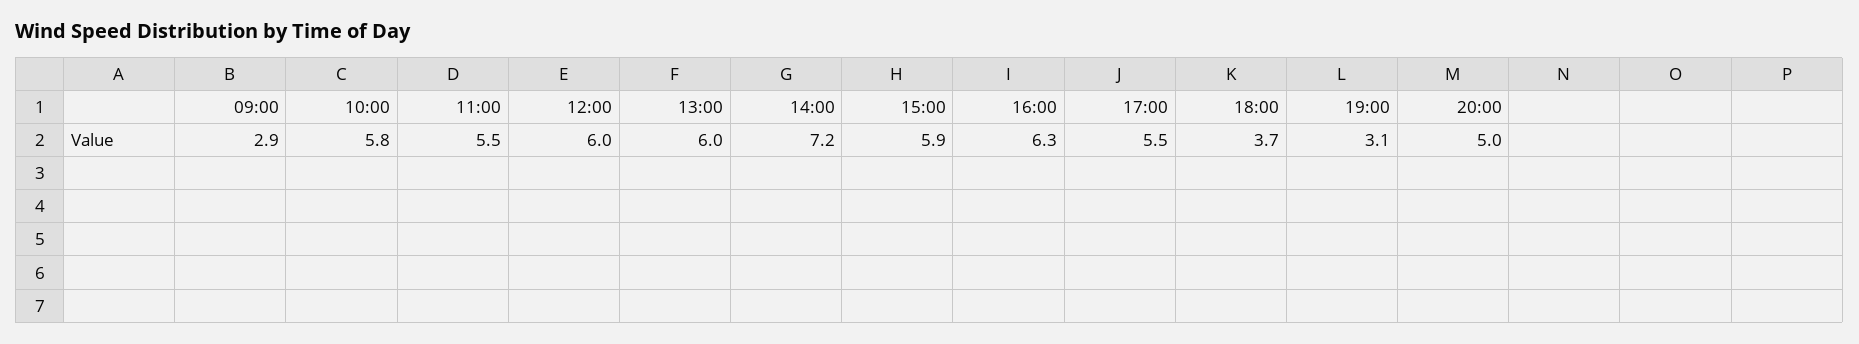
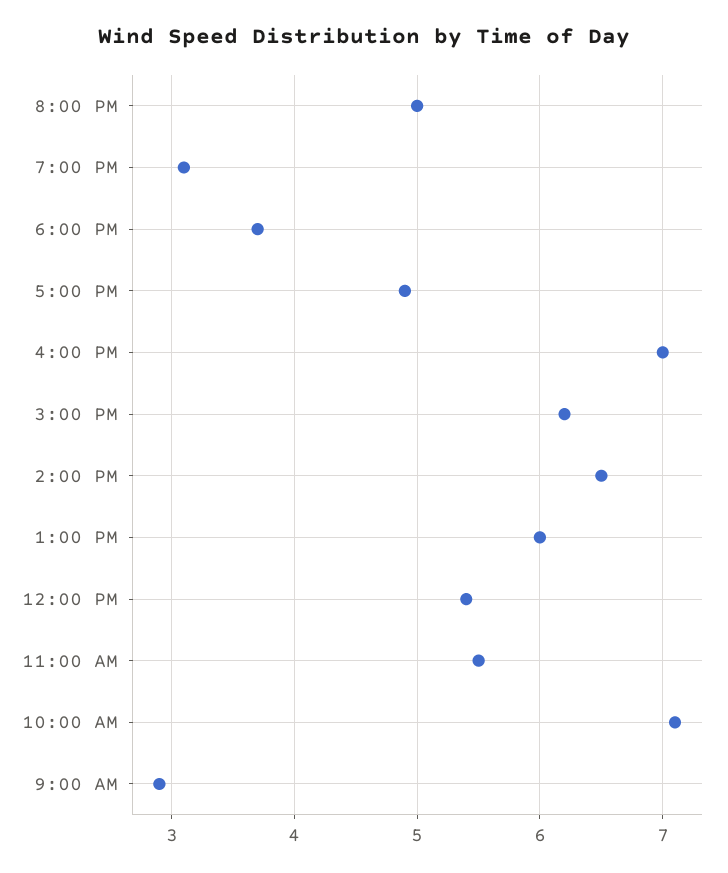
10:00: 5.8 -> 7.1
12:00: 6 -> 5.4
14:00: 7.2 -> 6.5
15:00: 5.9 -> 6.2
16:00: 6.3 -> 7
17:00: 5.5 -> 4.9

